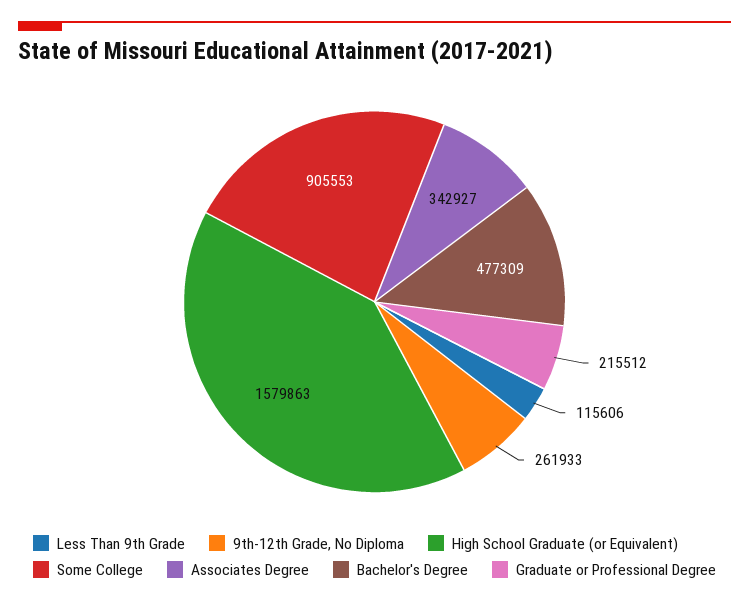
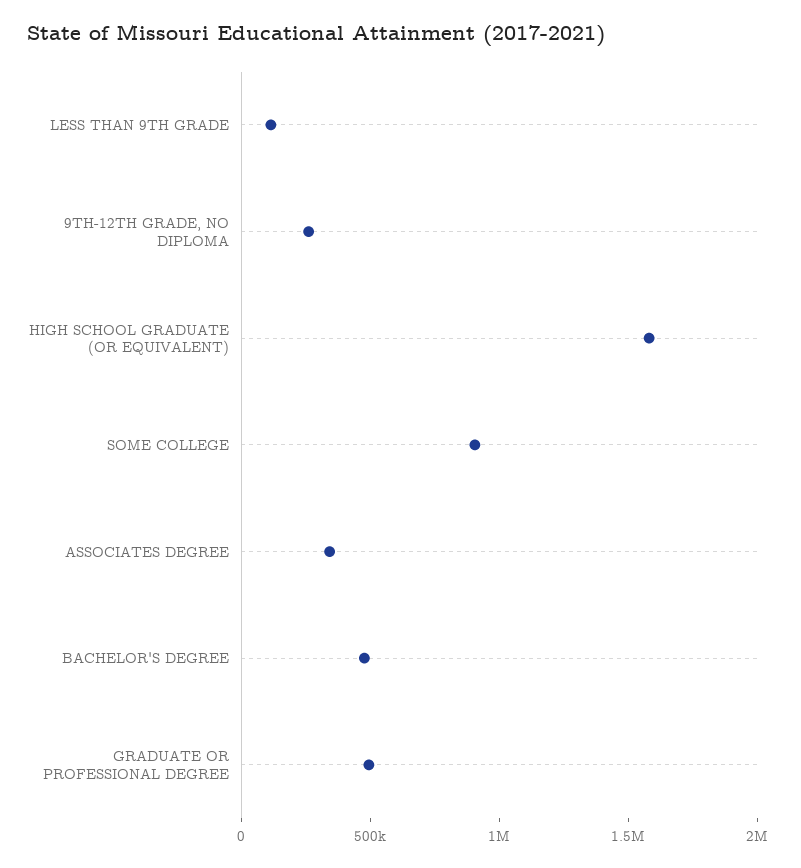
Graduate or Professional Degree: 215512 -> 500000

